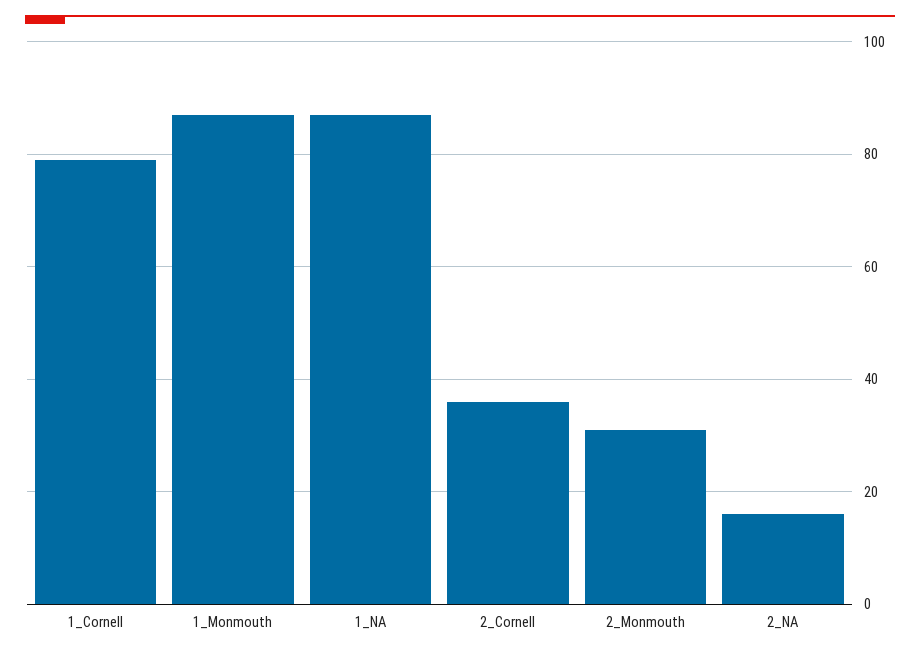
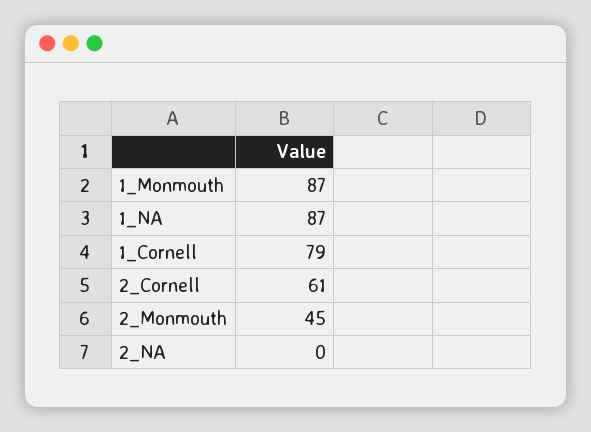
2_Cornell: 35 -> 61
2_Monmouth: 30 -> 45
2_NA: 15 -> 0

